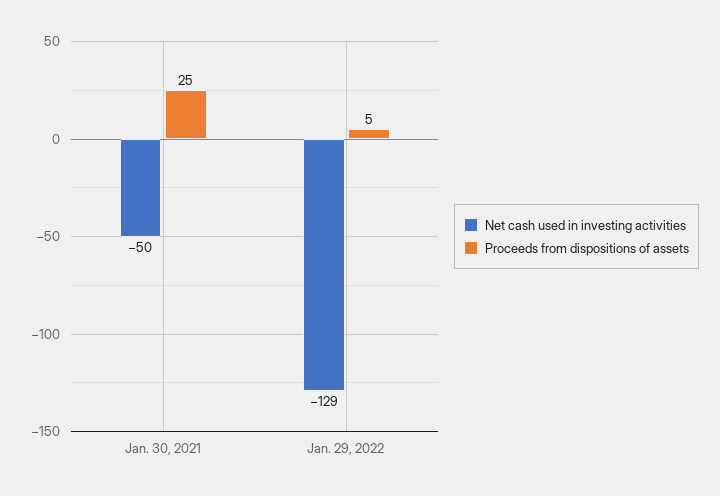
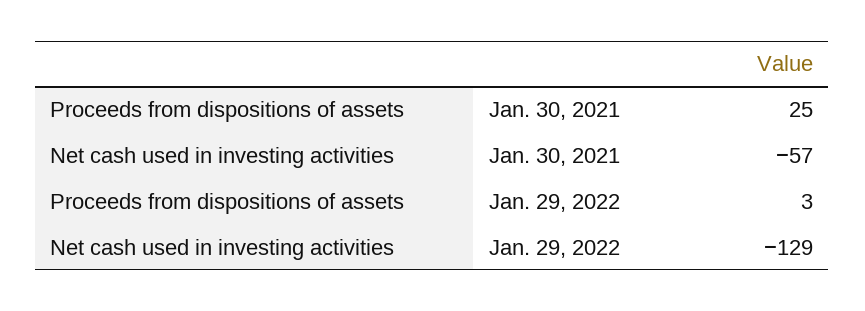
Net cash used in investing activities, Jan. 30, 2021: -50 -> -57
Proceeds from dispositions of assets, Jan. 29, 2022: 5 -> 3

